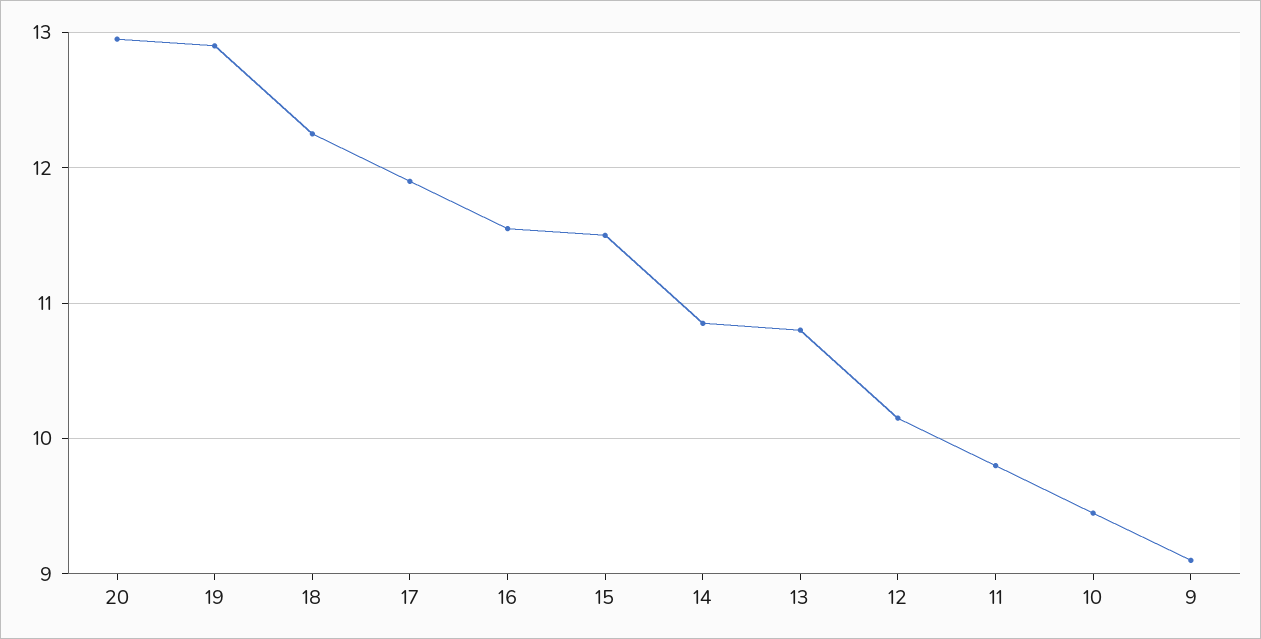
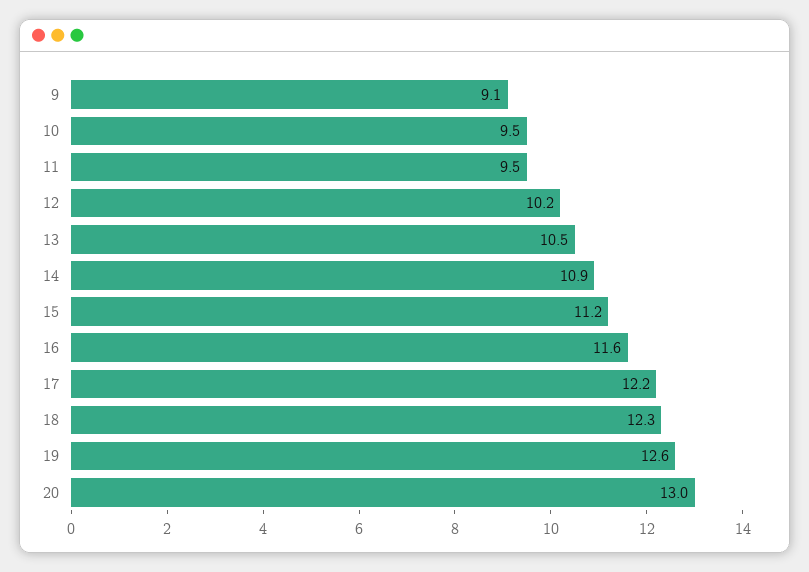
19: 12.9 -> 12.6
17: 11.9 -> 12.2
15: 11.5 -> 11.2
13: 10.8 -> 10.5
11: 9.8 -> 9.5

